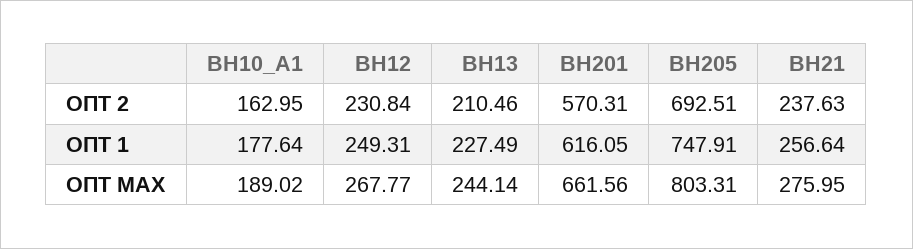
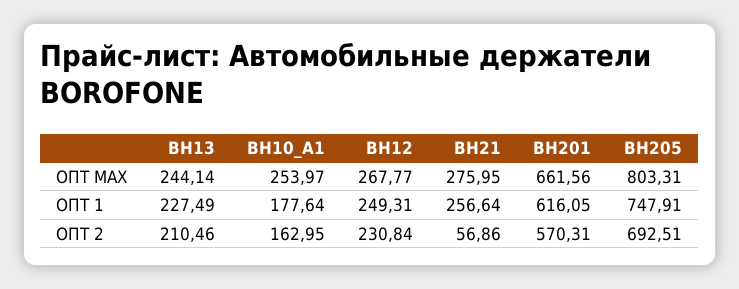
BH21, ОПТ 2: 237.63 -> 56.86
BH10_A1, ОПТ МАХ: 189.02 -> 253.97

